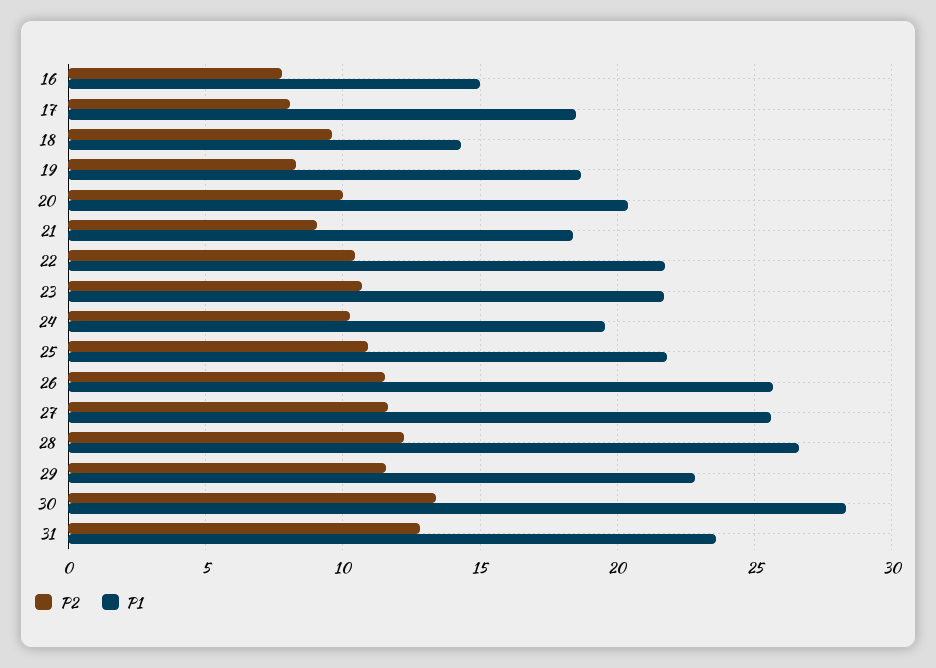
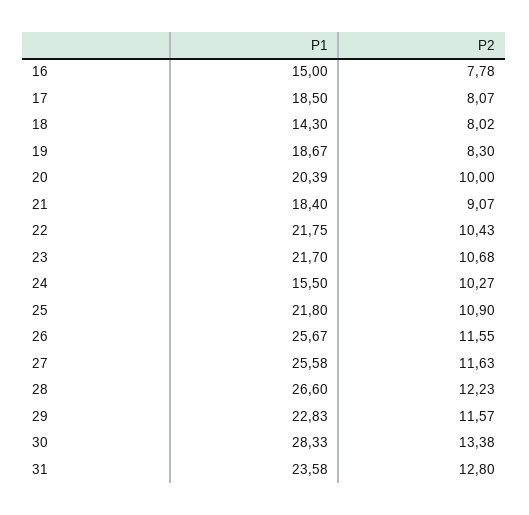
P2, 18: 9.5 -> 8.02
P1, 24: 19.5 -> 15.5

